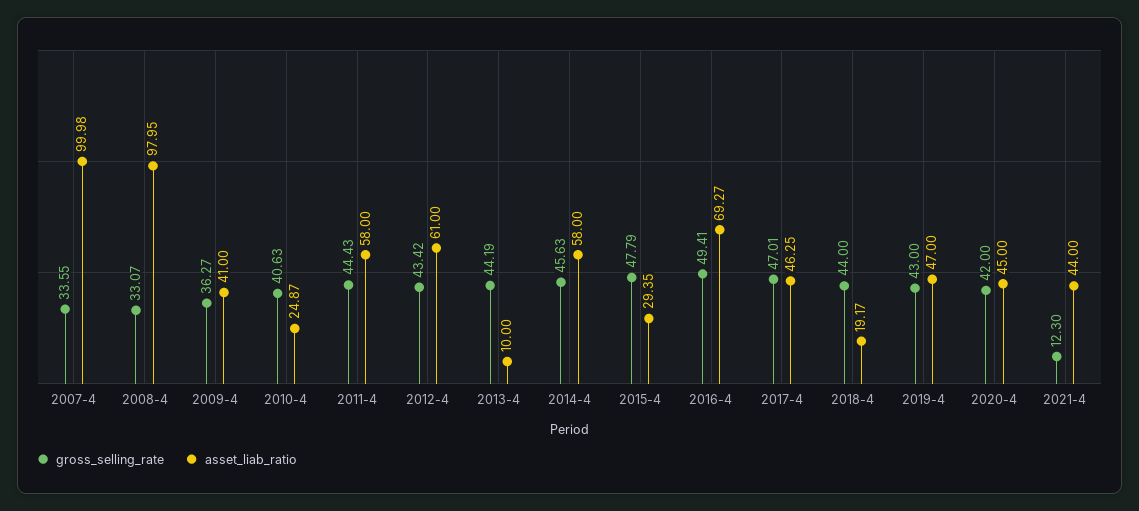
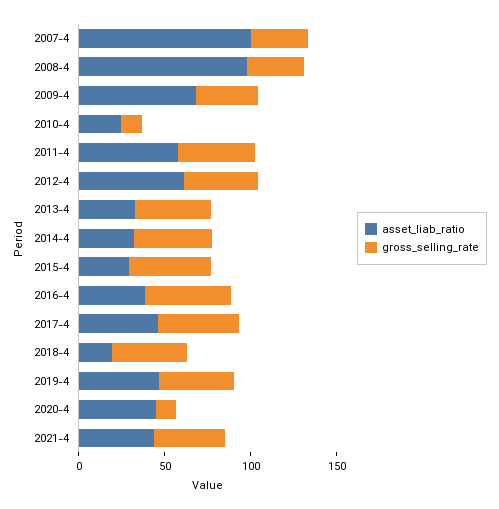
asset_liab_ratio, 2009-4: 41 -> 70
gross_selling_rate, 2010-4: 40.63 -> 10
asset_liab_ratio, 2013-4: 10 -> 30
asset_liab_ratio, 2014-4: 58 -> 30
asset_liab_ratio, 2016-4: 69.27 -> 40
gross_selling_rate, 2020-4: 42 -> 10
gross_selling_rate, 2021-4: 12.3 -> 40

